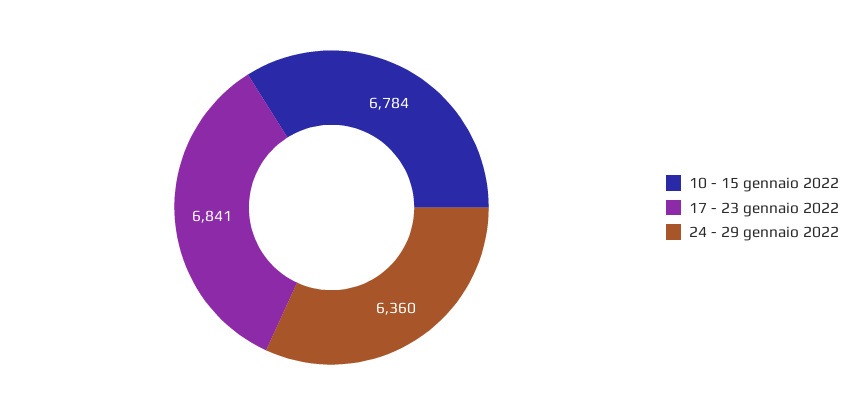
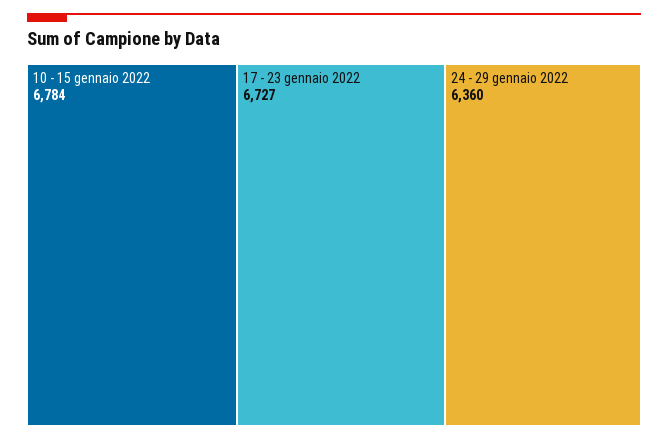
17 - 23 gennaio 2022: 6841 -> 6727

